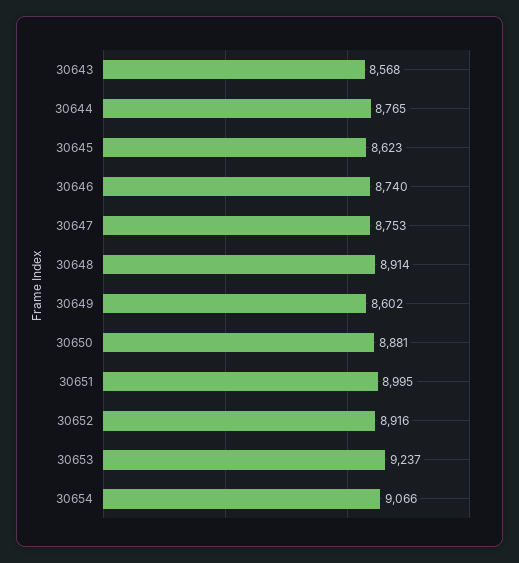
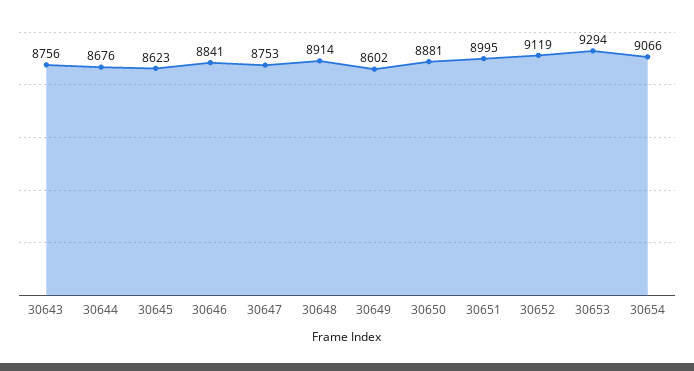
30643: 8568 -> 8756
30644: 8765 -> 8676
30646: 8740 -> 8841
30652: 8916 -> 9119
30653: 9237 -> 9294

